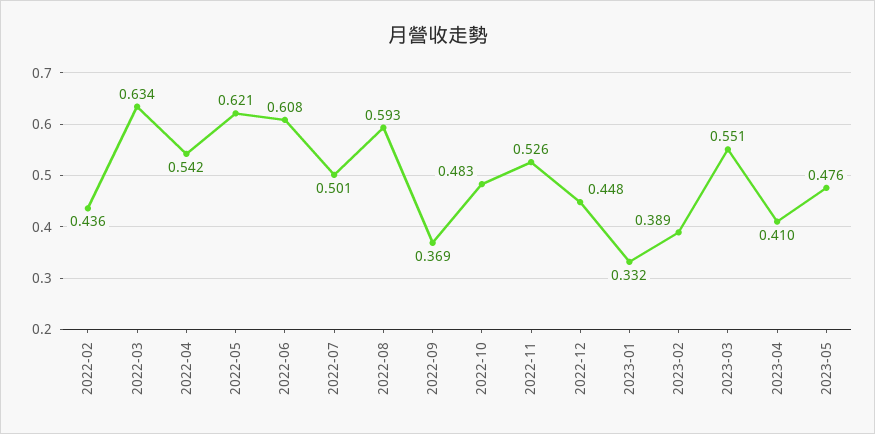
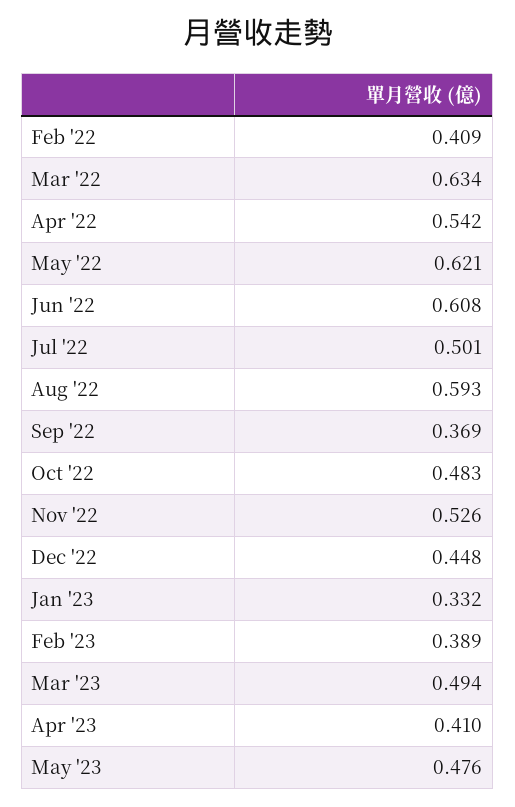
2022-02: 0.436 -> 0.409
2023-03: 0.551 -> 0.494

